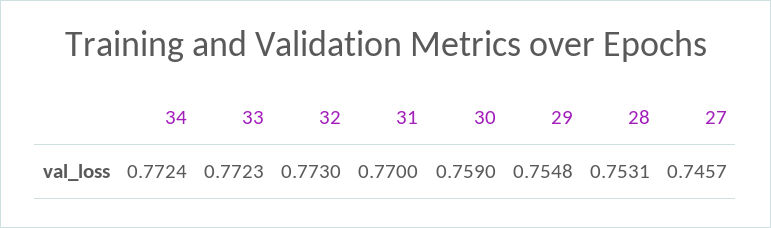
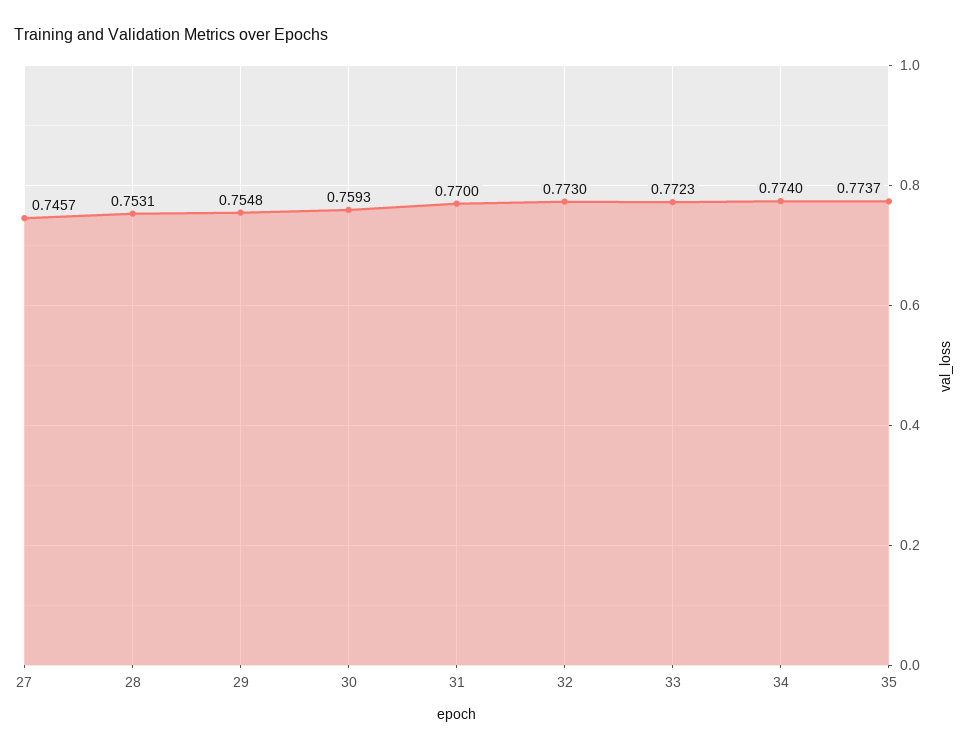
34: 0.7724 -> 0.774
30: 0.759 -> 0.7593
35: none -> 0.7737

